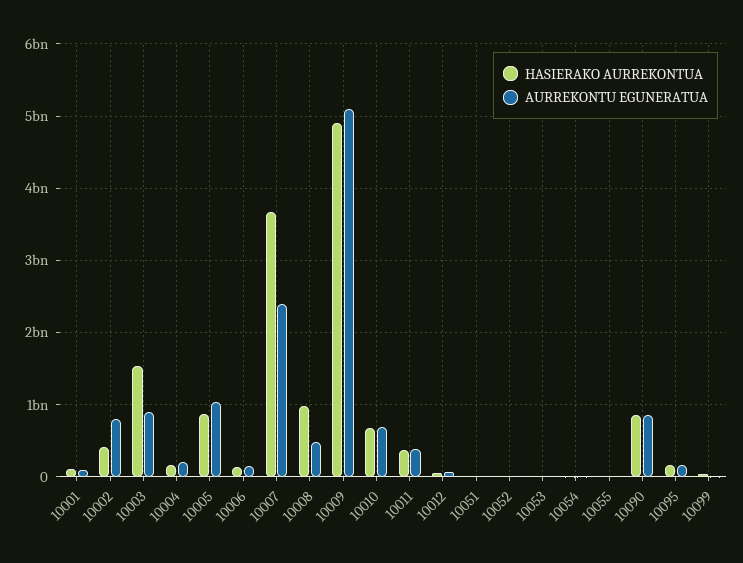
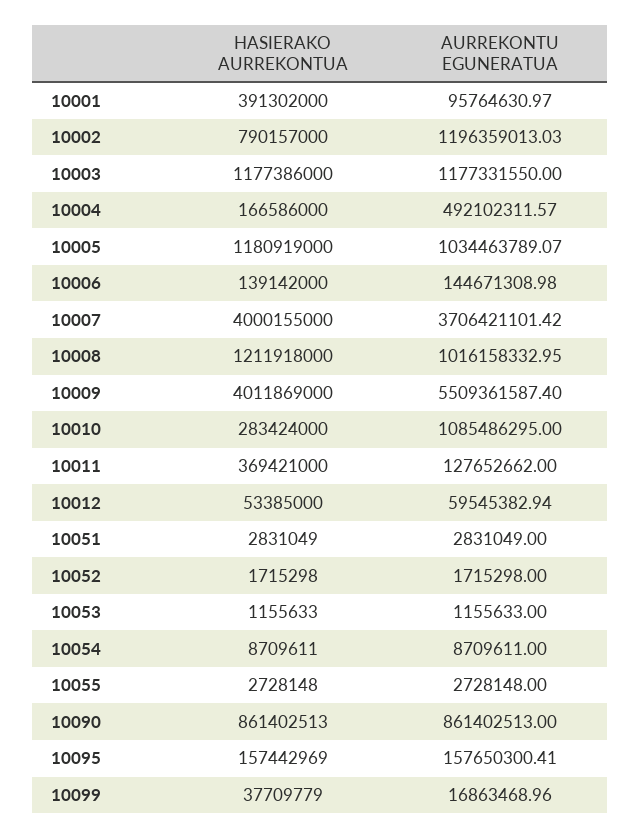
HASIERAKO AURREKONTUA, 10001: 100000000 -> 391302000
HASIERAKO AURREKONTUA, 10002: 400000000 -> 790157000
AURREKONTU EGUNERATUA, 10002: 800000000 -> 1196359013.03
HASIERAKO AURREKONTUA, 10003: 1500000000 -> 1177386000
AURREKONTU EGUNERATUA, 10003: 900000000 -> 1177331550
AURREKONTU EGUNERATUA, 10004: 200000000 -> 492102311.57
HASIERAKO AURREKONTUA, 10005: 900000000 -> 1180919000
HASIERAKO AURREKONTUA, 10007: 3700000000 -> 4000155000
AURREKONTU EGUNERATUA, 10007: 2400000000 -> 3706421101.42
HASIERAKO AURREKONTUA, 10008: 1000000000 -> 1211918000
AURREKONTU EGUNERATUA, 10008: 500000000 -> 1016158332.95
HASIERAKO AURREKONTUA, 10009: 4900000000 -> 4011869000
AURREKONTU EGUNERATUA, 10009: 5100000000 -> 5509361587.4
HASIERAKO AURREKONTUA, 10010: 700000000 -> 283424000
AURREKONTU EGUNERATUA, 10010: 700000000 -> 1085486295
AURREKONTU EGUNERATUA, 10011: 400000000 -> 127652662

